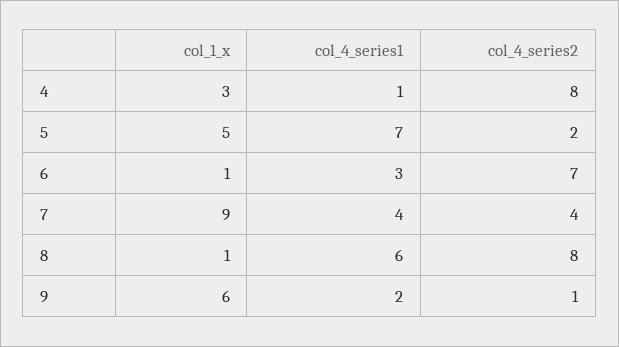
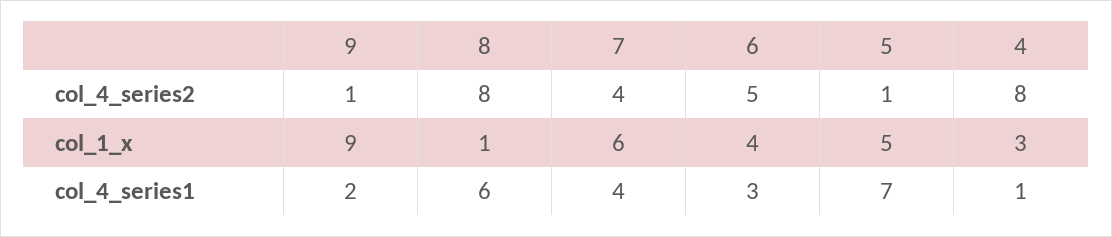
col_4_series2, 5: 2 -> 1
col_1_x, 6: 1 -> 4
col_4_series2, 6: 7 -> 5
col_1_x, 7: 9 -> 6
col_1_x, 9: 6 -> 9

